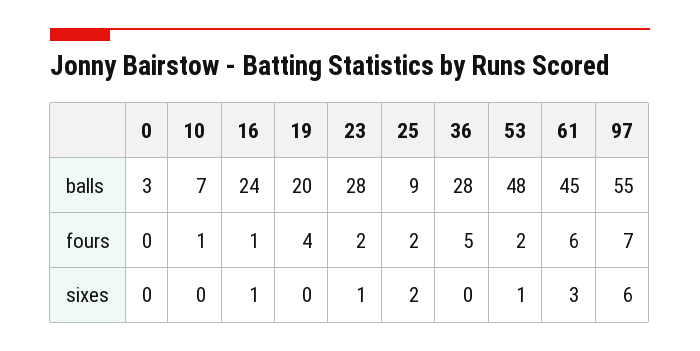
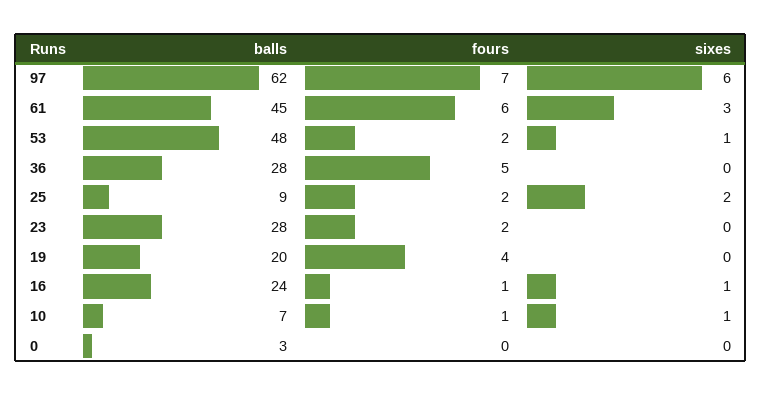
97, balls: 55 -> 62
10, sixes: 0 -> 1
23, sixes: 1 -> 0

